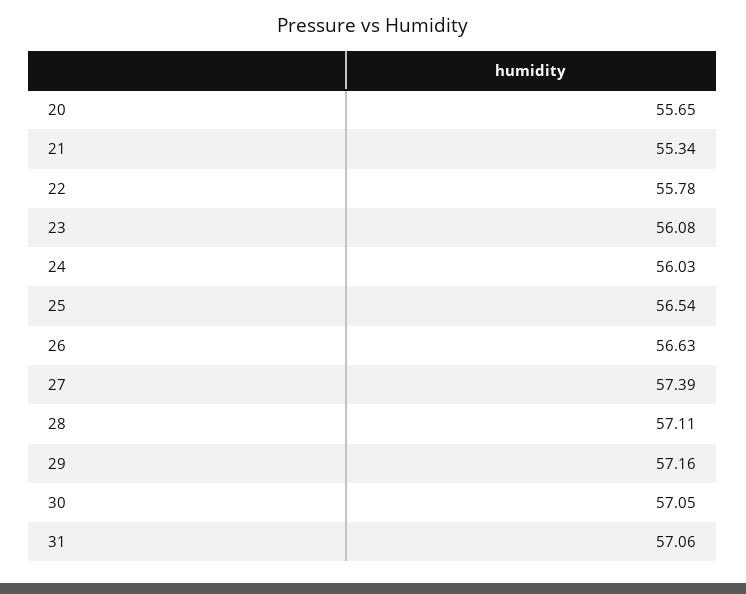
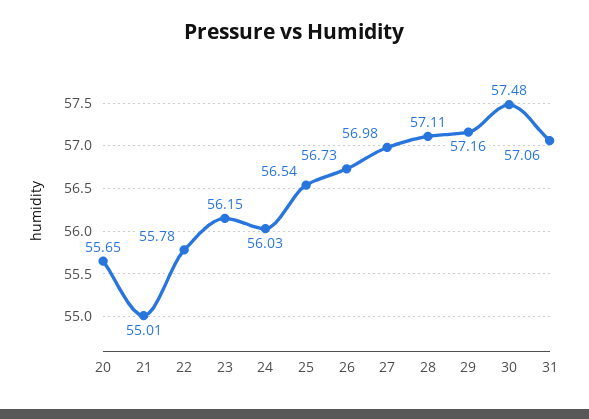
21: 55.34 -> 55.01
23: 56.08 -> 56.15
26: 56.63 -> 56.73
27: 57.39 -> 56.98
30: 57.05 -> 57.48

